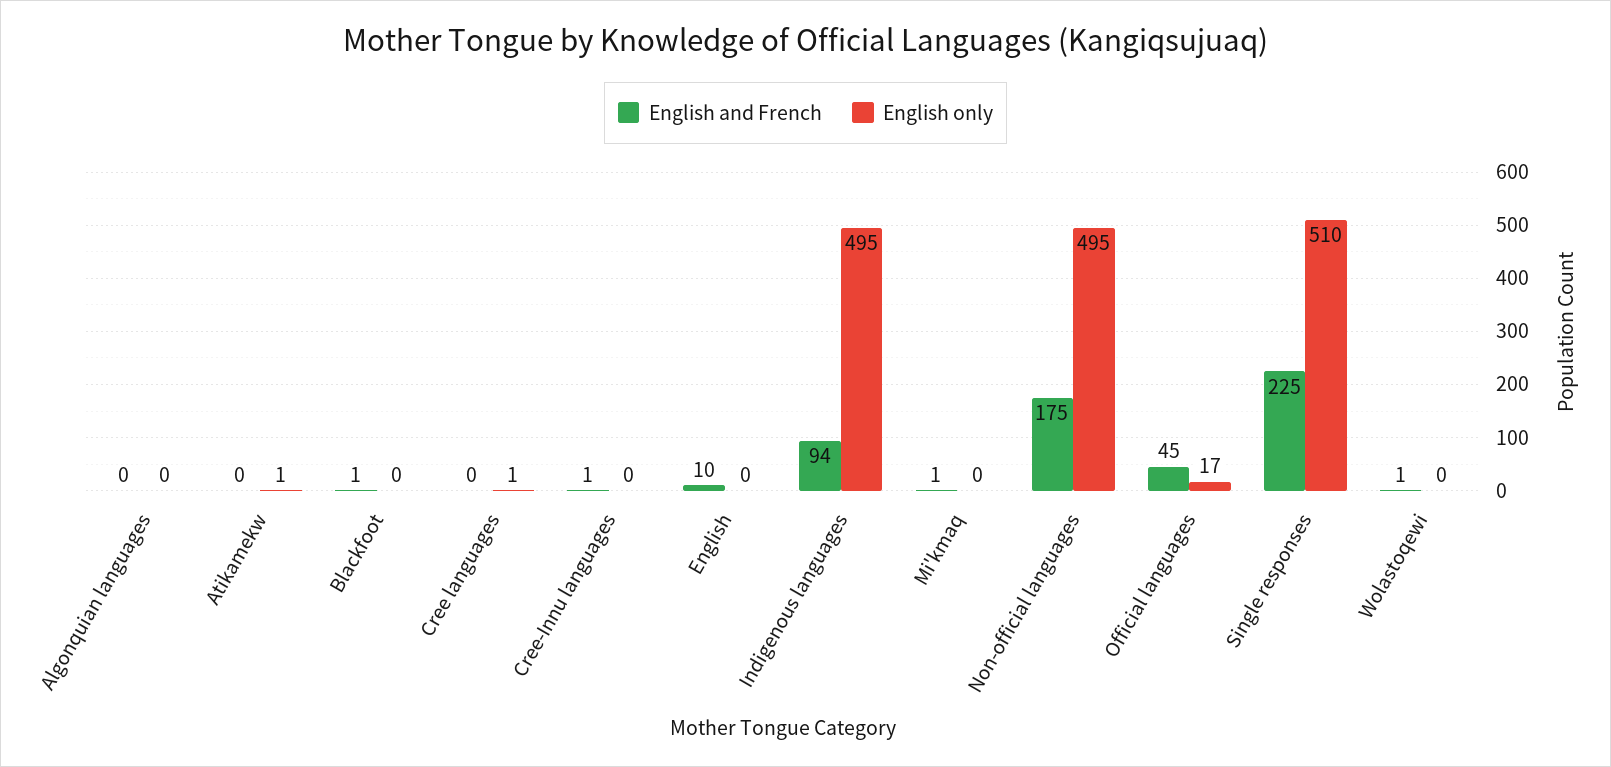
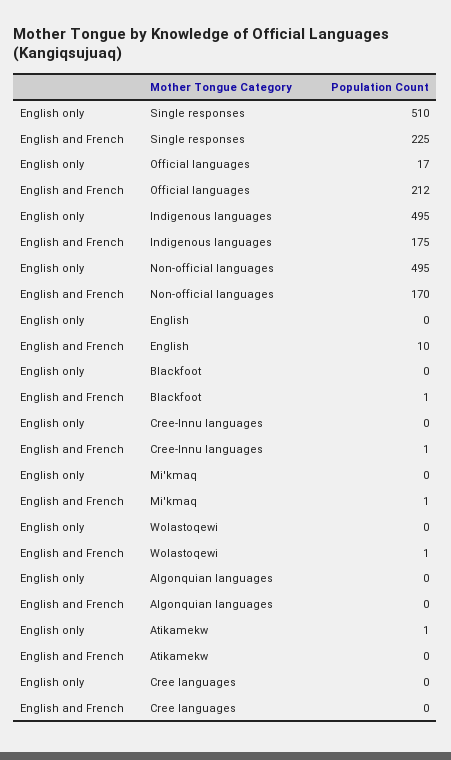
English only, Cree languages: 1 -> 0
English and French, Indigenous languages: 94 -> 175
English and French, Non-official languages: 175 -> 170
English and French, Official languages: 45 -> 212

